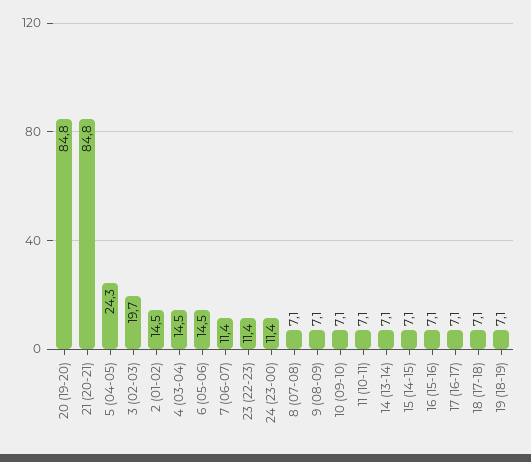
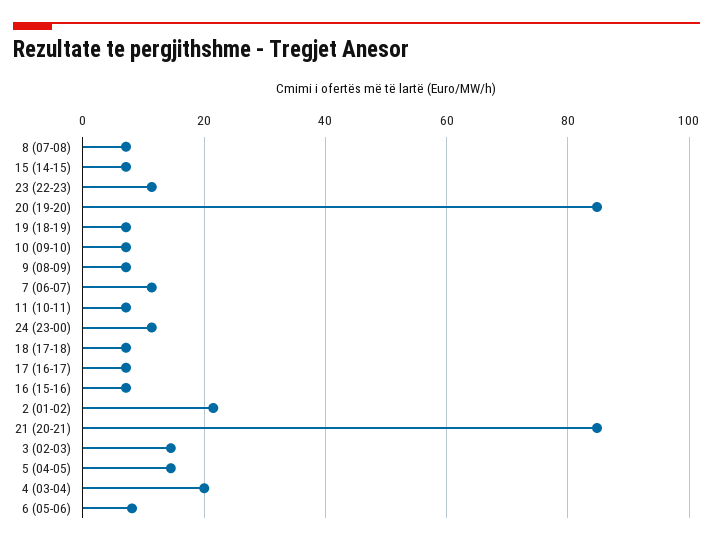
5 (04-05): 24.3 -> 14
3 (02-03): 19.7 -> 14
2 (01-02): 14.5 -> 22
4 (03-04): 14.5 -> 20
6 (05-06): 14.5 -> 8
14 (13-14): 7.1 -> none

